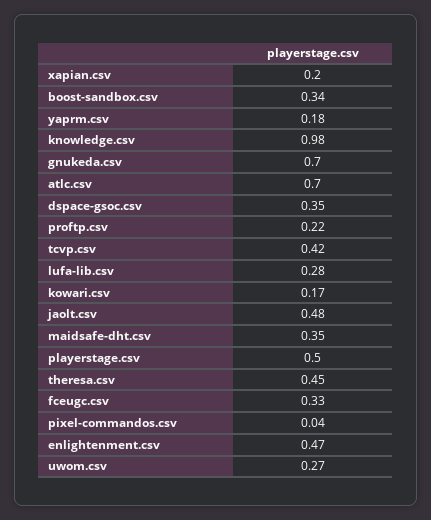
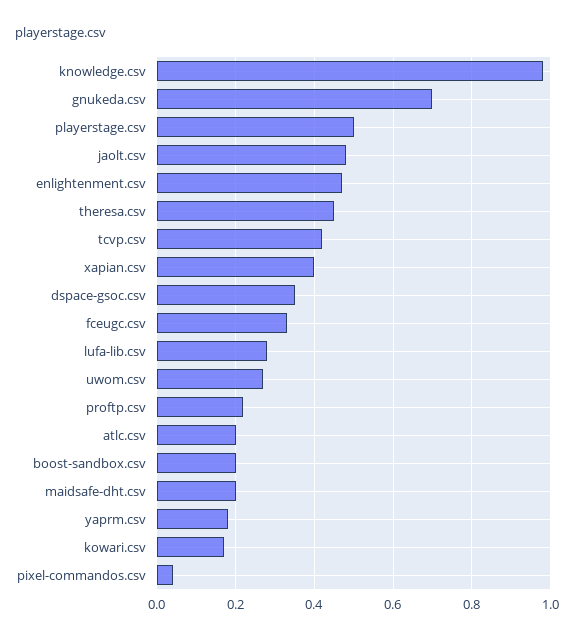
xapian.csv: 0.2 -> 0.4
boost-sandbox.csv: 0.34 -> 0.2
atlc.csv: 0.7 -> 0.2
maidsafe-dht.csv: 0.35 -> 0.2

